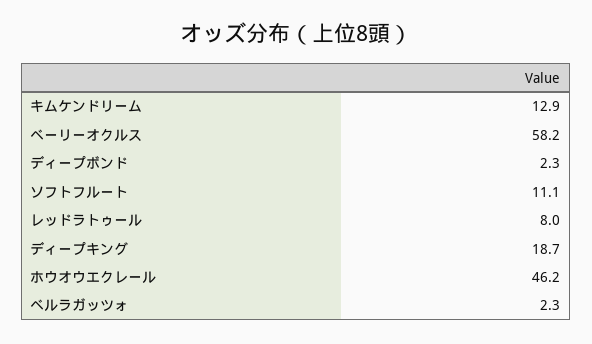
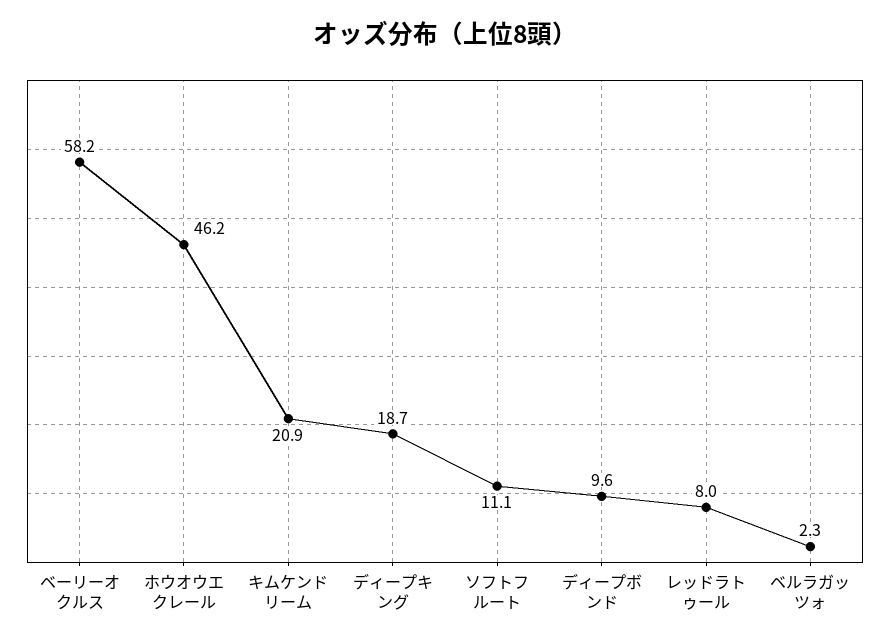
キムケンドリーム: 12.9 -> 20.9
ディープボンド: 2.3 -> 9.6

